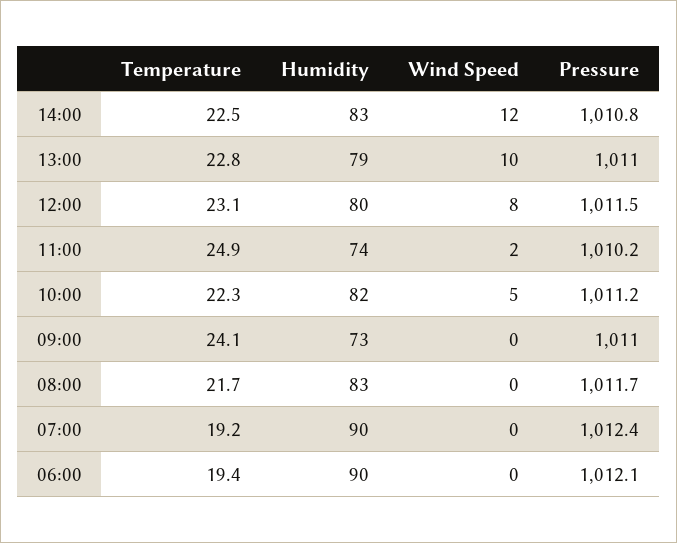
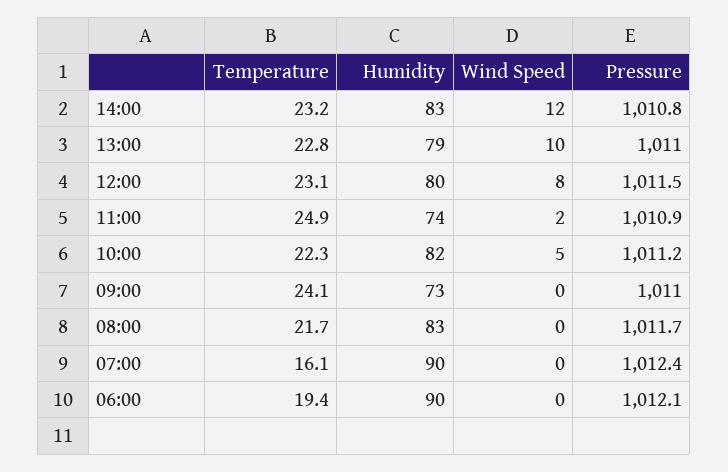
Temperature, 14:00: 22.5 -> 23.2
Pressure, 11:00: 1010.2 -> 1010.9
Temperature, 07:00: 19.2 -> 16.1

